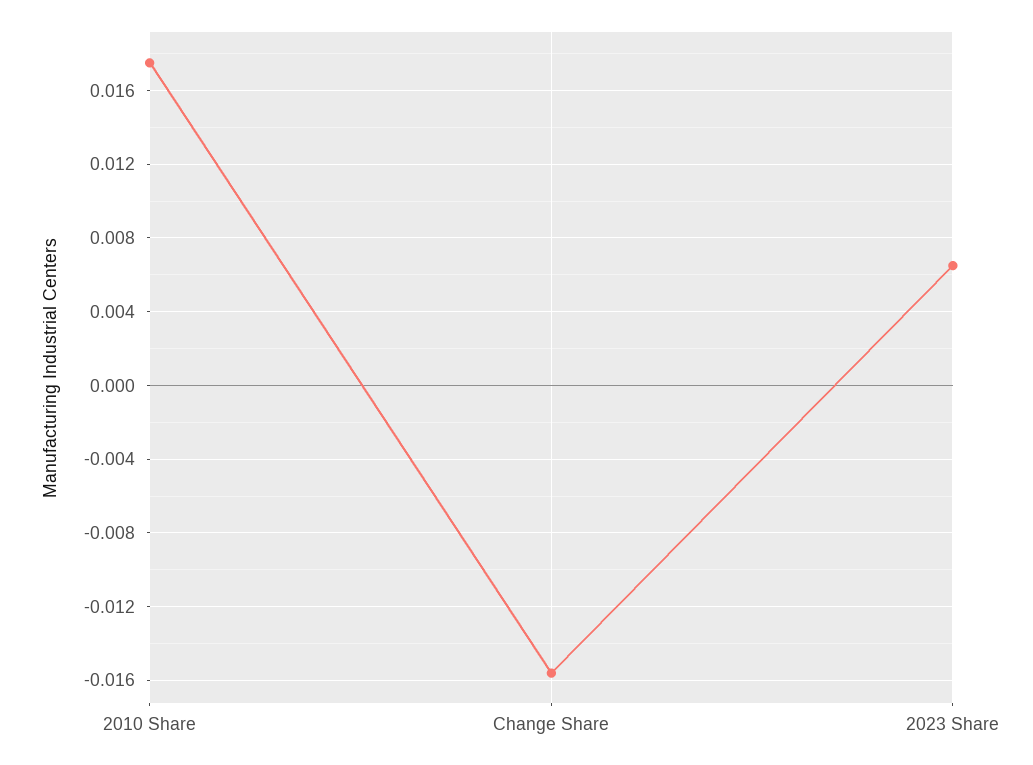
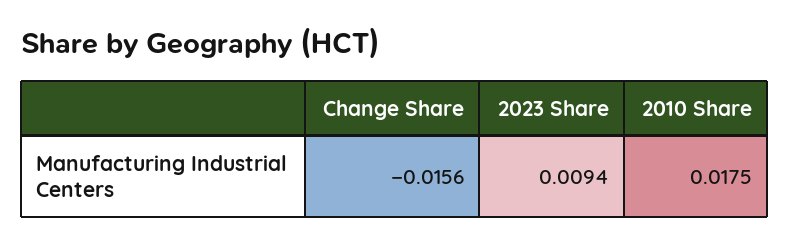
2023 Share: 0.0065 -> 0.0094

